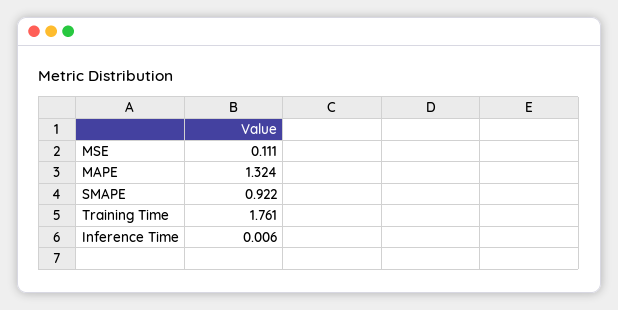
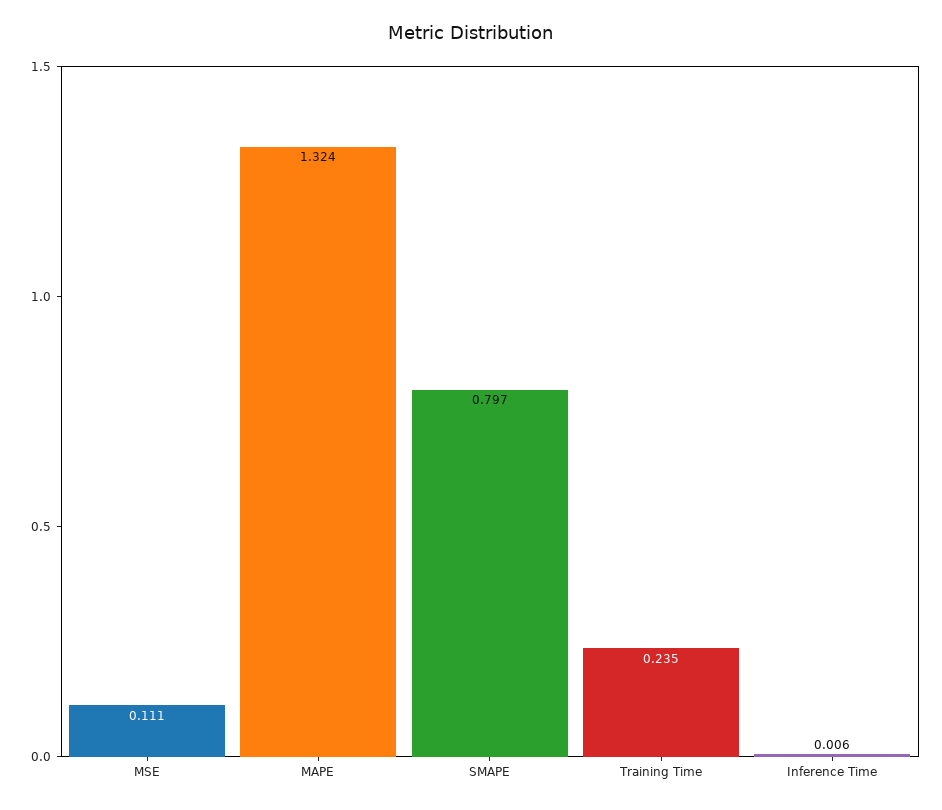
SMAPE: 0.922 -> 0.797
Training Time: 1.761 -> 0.235

